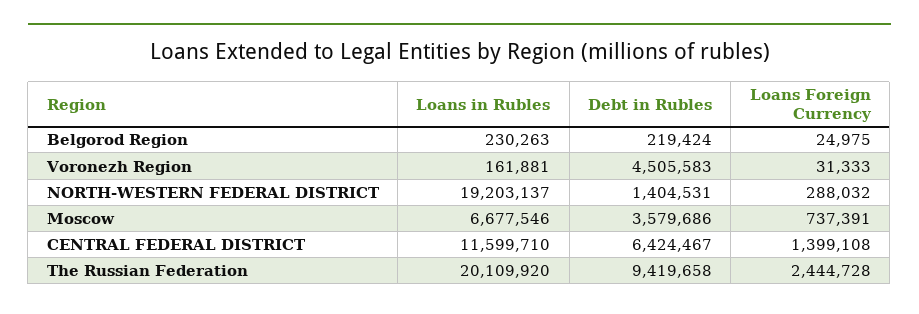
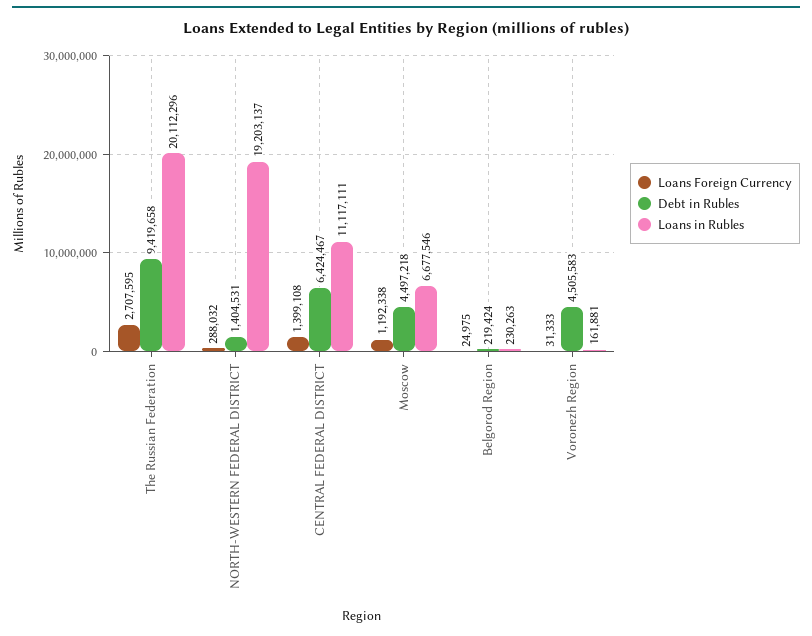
Debt in Rubles, Moscow: 3579686 -> 4497218
Loans Foreign Currency, Moscow: 737391 -> 1192338
Loans in Rubles, CENTRAL FEDERAL DISTRICT: 11599710 -> 11117111
Loans in Rubles, The Russian Federation: 20109920 -> 20112296
Loans Foreign Currency, The Russian Federation: 2444728 -> 2707595

